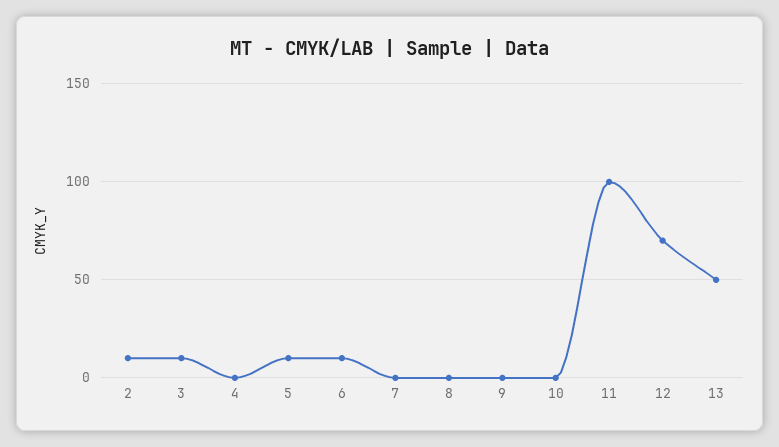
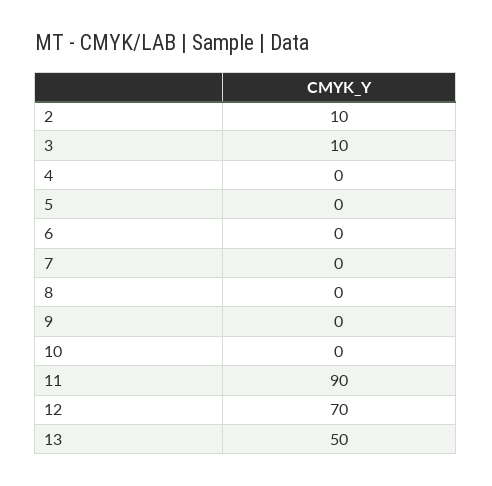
5: 10 -> 0
6: 10 -> 0
11: 100 -> 90

